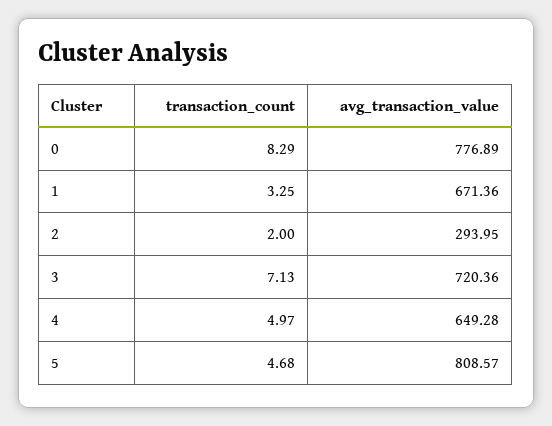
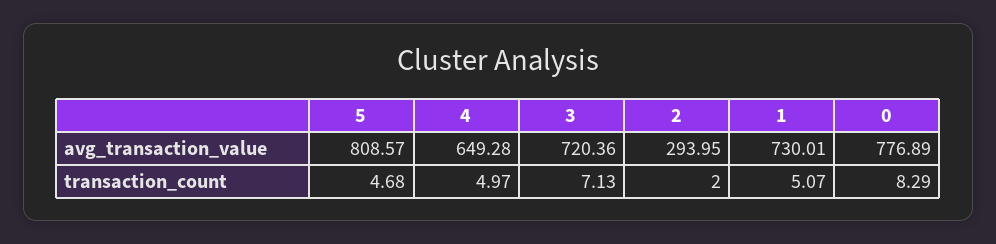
transaction_count, 1: 3.25 -> 5.07
avg_transaction_value, 1: 671.36 -> 730.01

